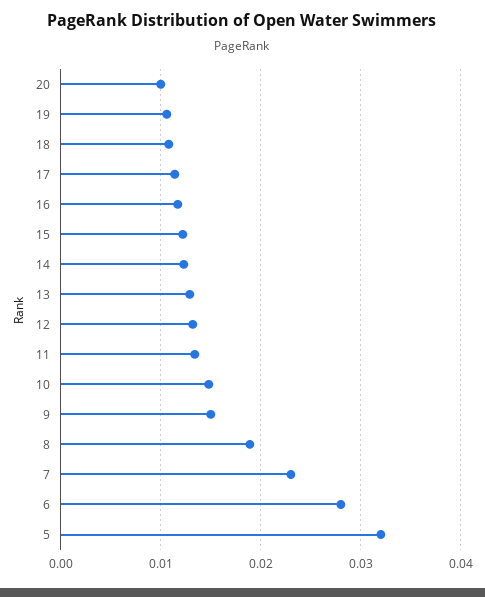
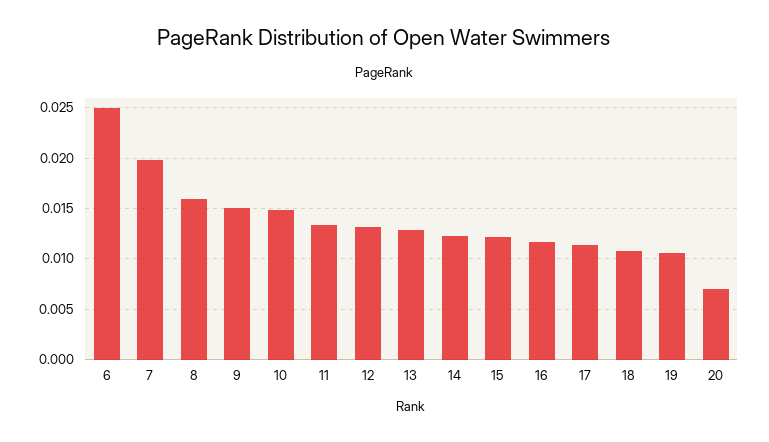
20: 0.01 -> 0.007
8: 0.019 -> 0.016
7: 0.023 -> 0.02
6: 0.028 -> 0.025
5: 0.032 -> none

